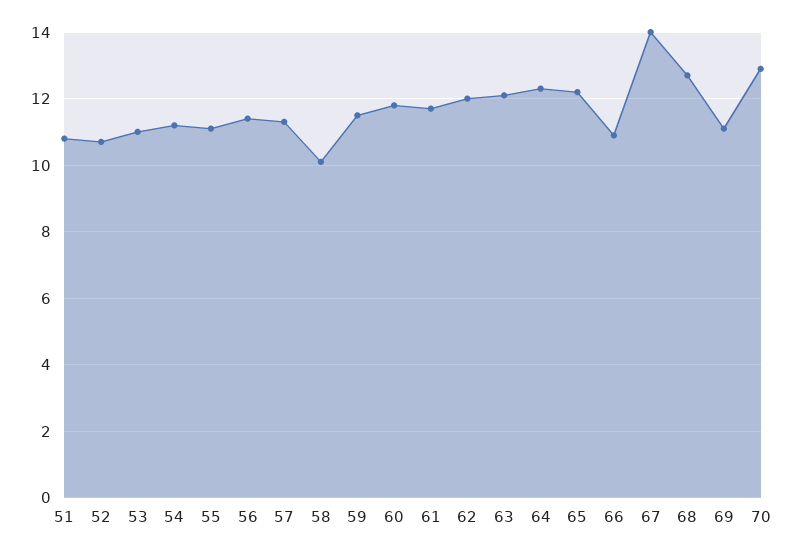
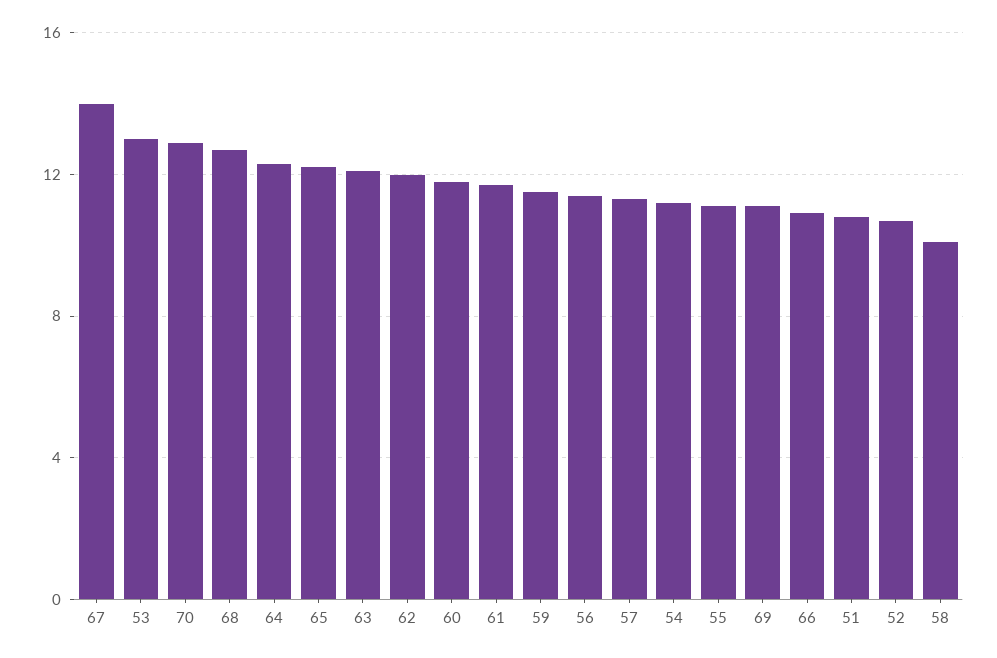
53: 11 -> 13

